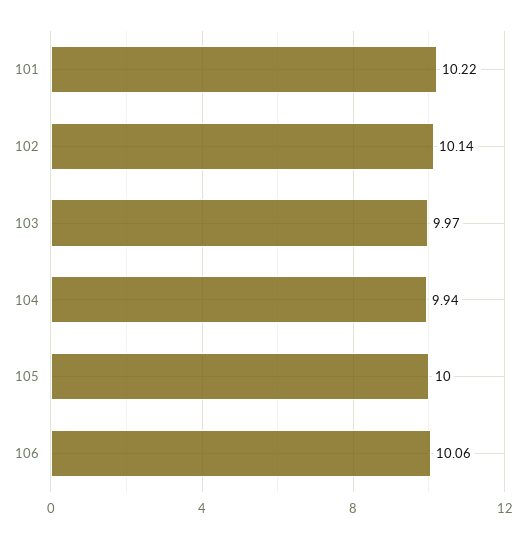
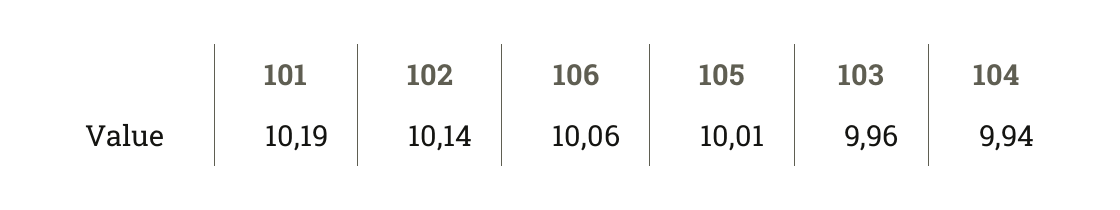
101: 10.22 -> 10.19
103: 9.97 -> 9.96
105: 10 -> 10.01

